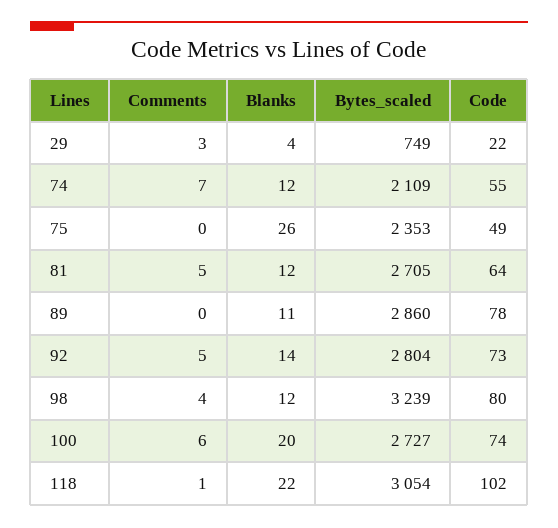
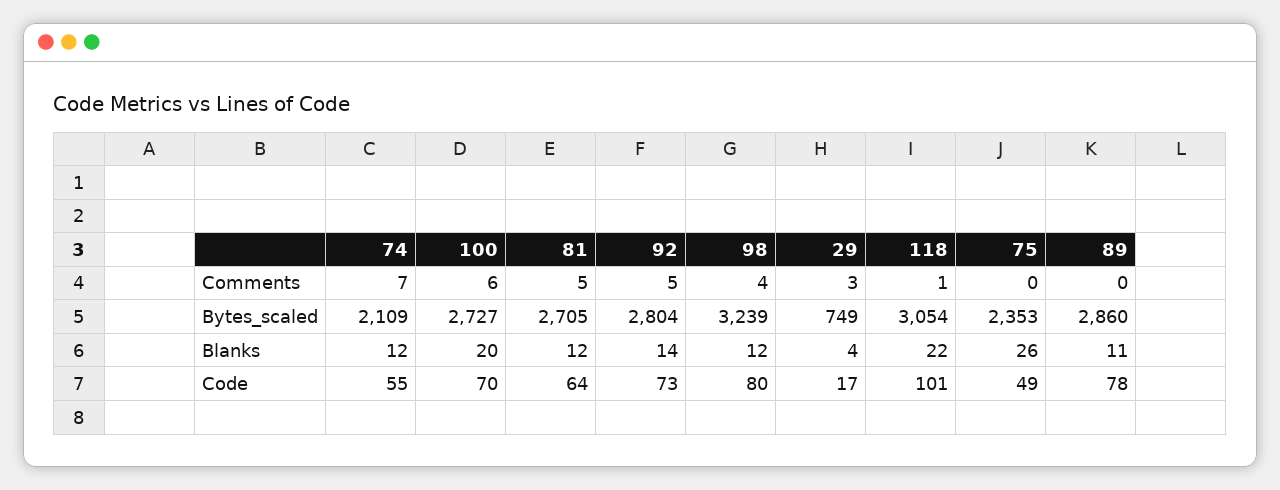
Code, 29: 22 -> 17
Code, 100: 74 -> 70
Code, 118: 102 -> 101

